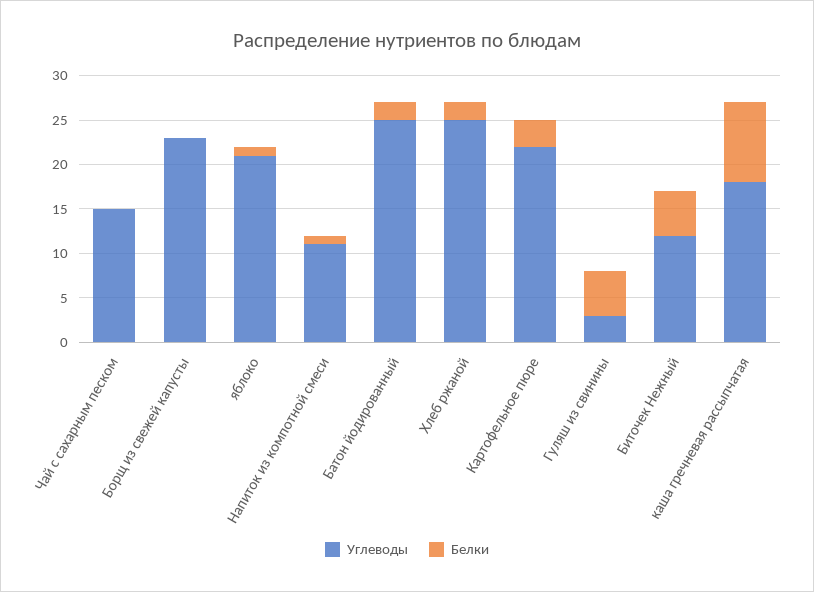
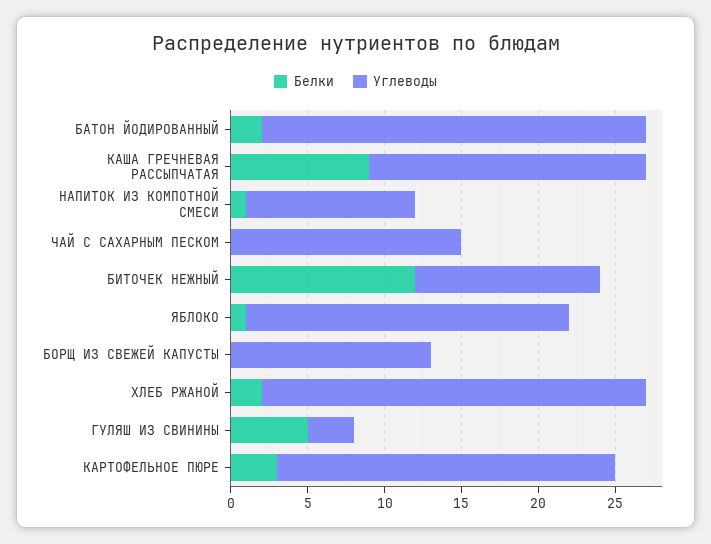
Углеводы, Борщ из свежей капусты: 23 -> 13
Белки, Биточек Нежный: 5 -> 12

